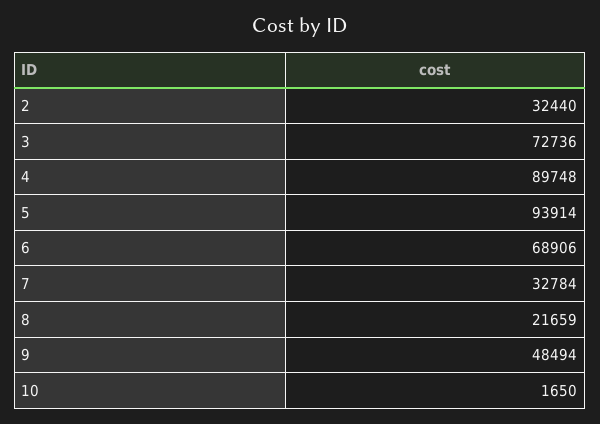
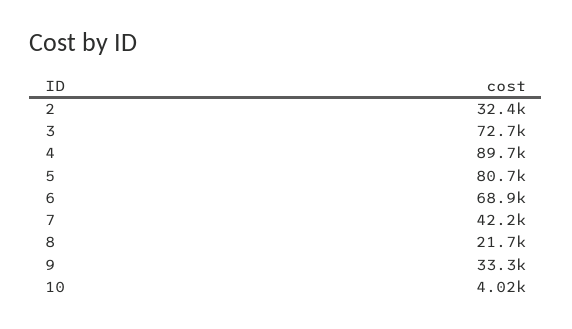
5: 93914 -> 80700
7: 32784 -> 42200
9: 48494 -> 33300
10: 1650 -> 4020

